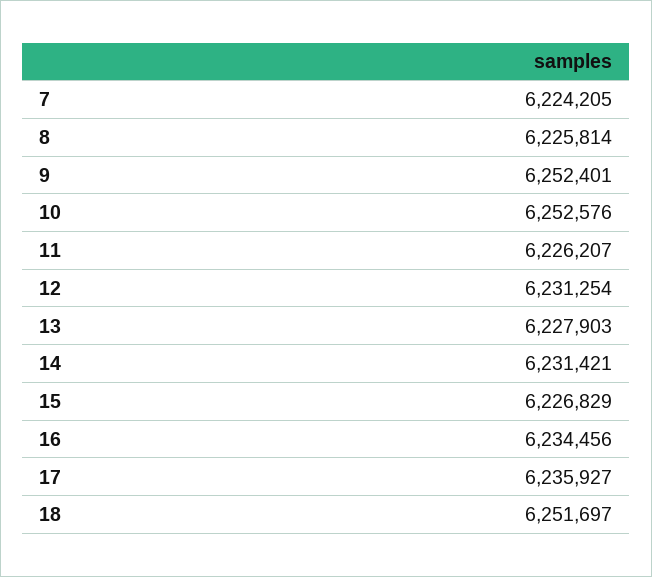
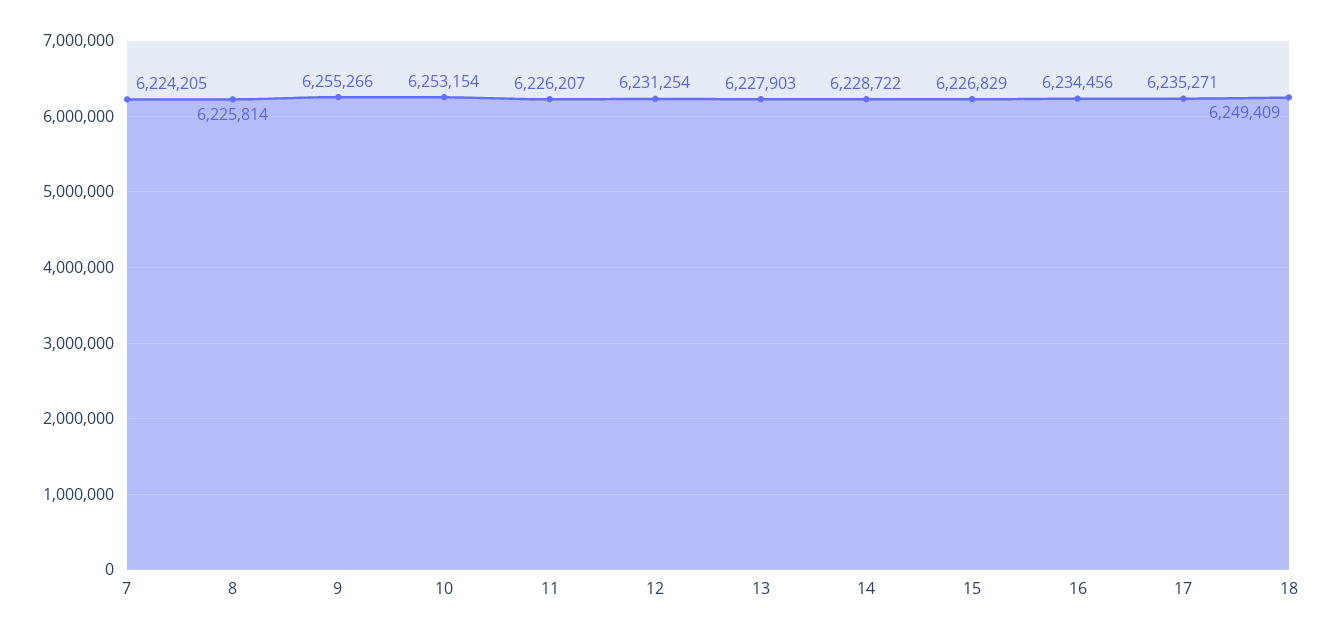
9: 6252401 -> 6255266
10: 6252576 -> 6253154
14: 6231421 -> 6228722
17: 6235927 -> 6235271
18: 6251697 -> 6249409

